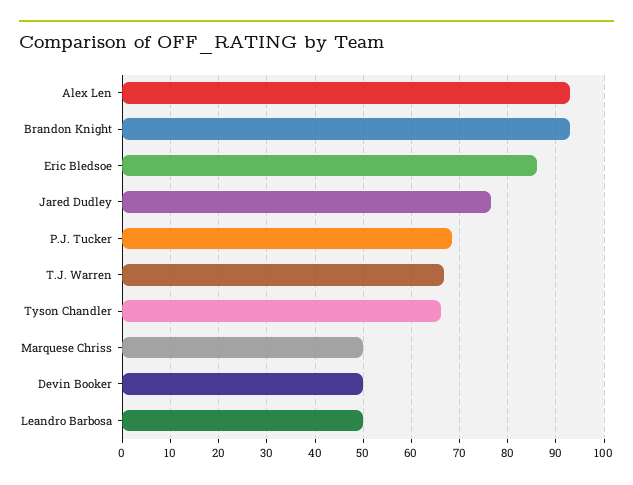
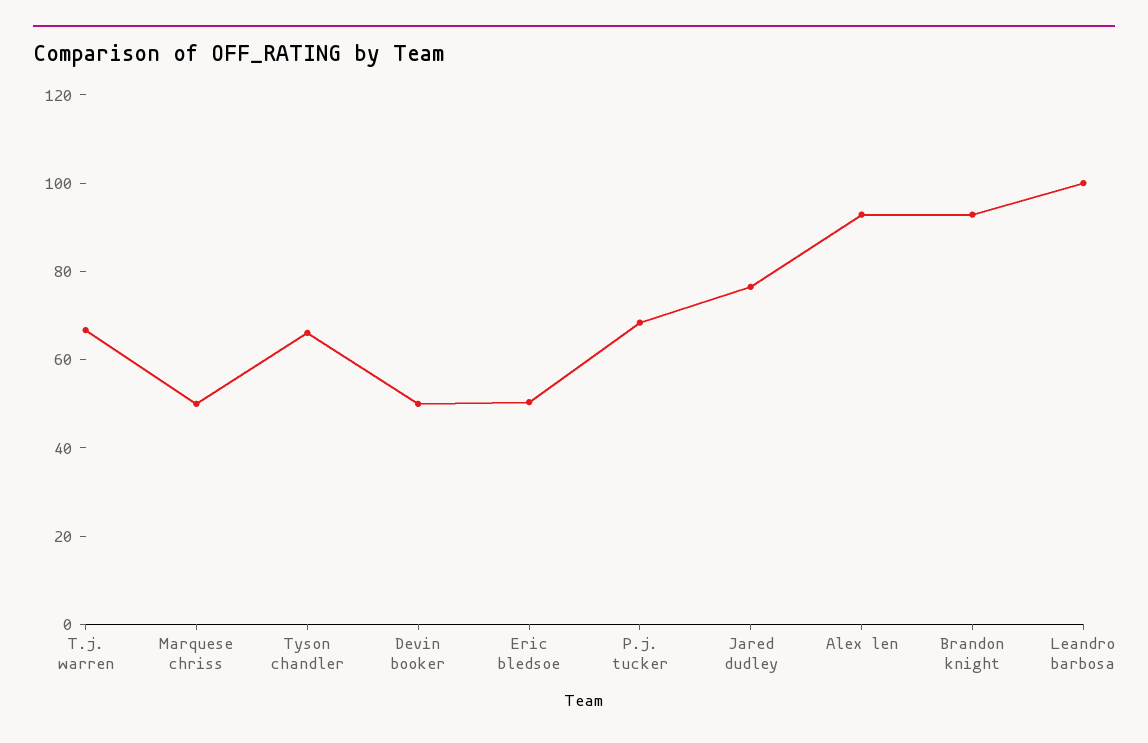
Eric Bledsoe: 86 -> 50
Leandro Barbosa: 50 -> 100

